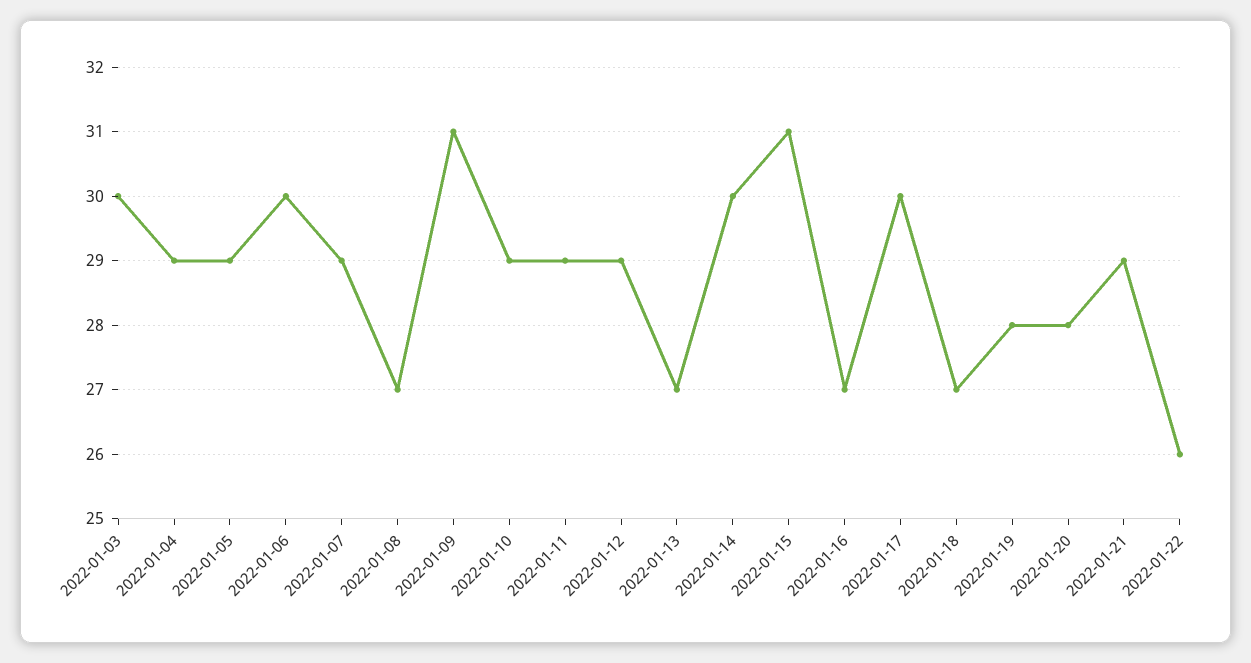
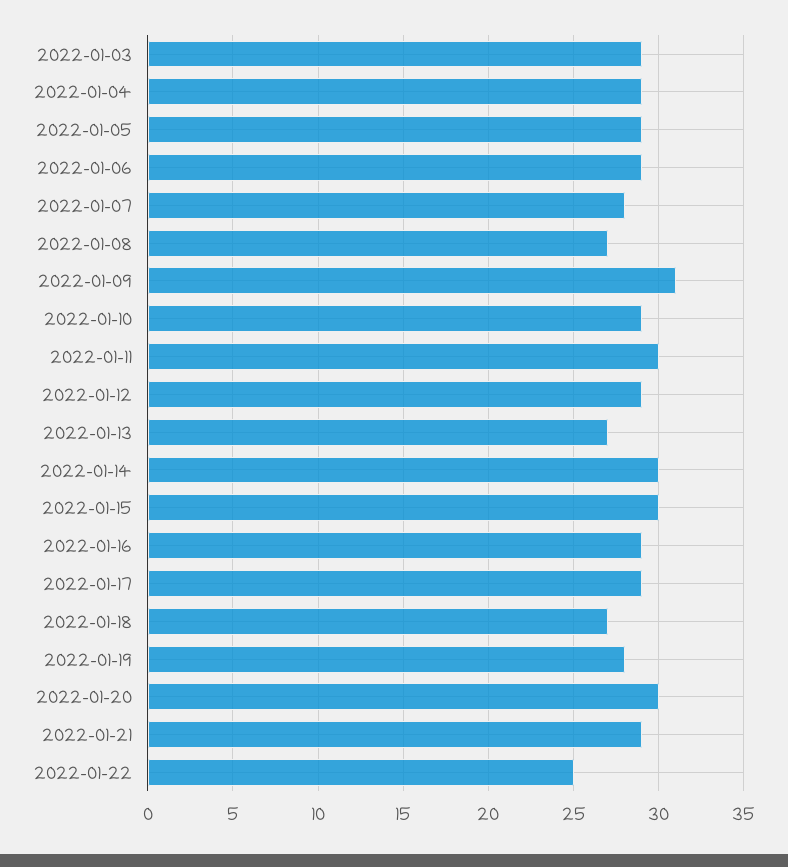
2022-01-03: 30 -> 29
2022-01-06: 30 -> 29
2022-01-07: 29 -> 28
2022-01-11: 29 -> 30
2022-01-15: 31 -> 30
2022-01-16: 27 -> 29
2022-01-17: 30 -> 29
2022-01-20: 28 -> 30
2022-01-22: 26 -> 25

